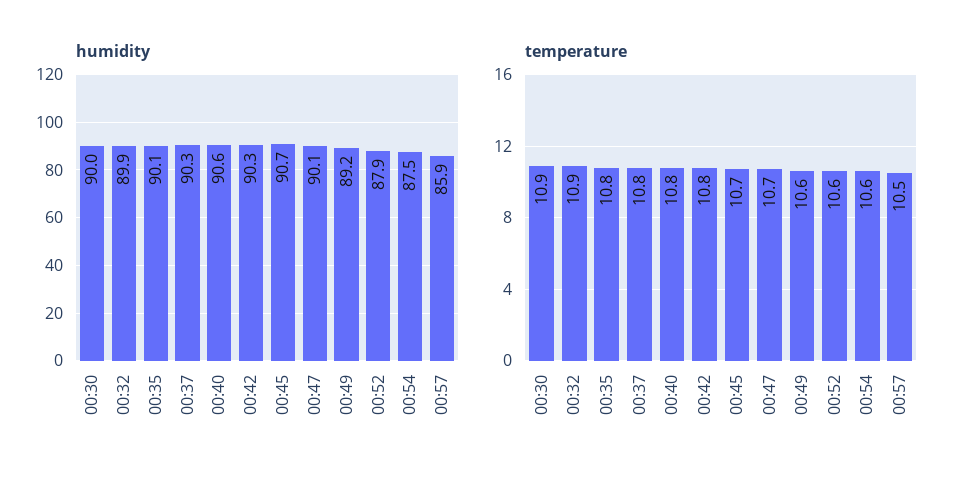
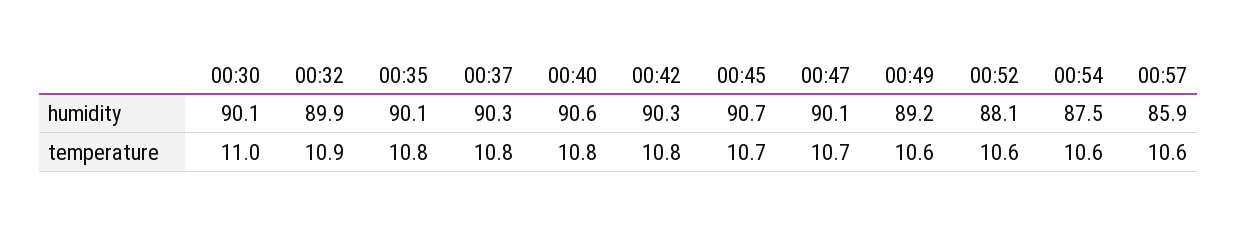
humidity, 00:30: 90 -> 90.1
humidity, 00:52: 87.9 -> 88.1
temperature, 00:30: 10.9 -> 11
temperature, 00:57: 10.5 -> 10.6

